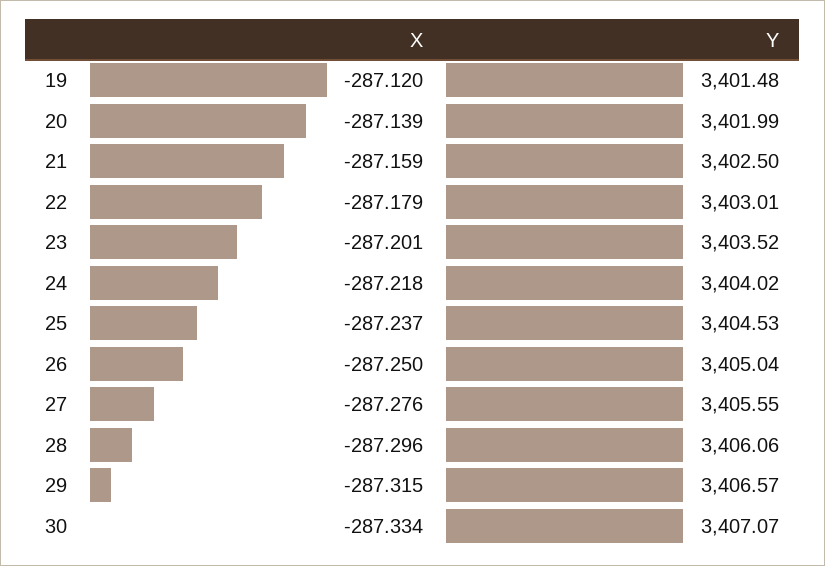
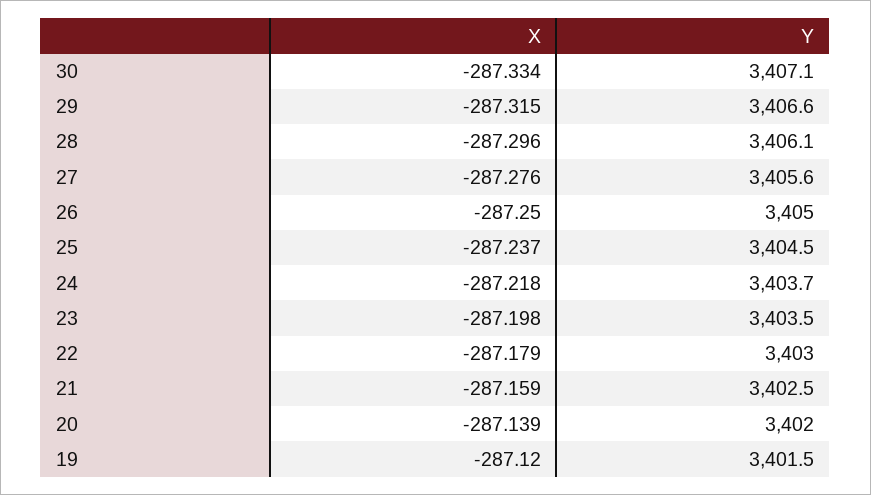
X, 23: -287.201 -> -287.198
Y, 24: 3404.02 -> 3403.7

